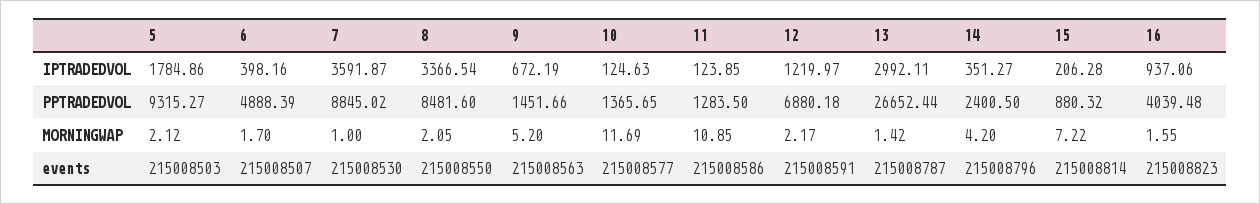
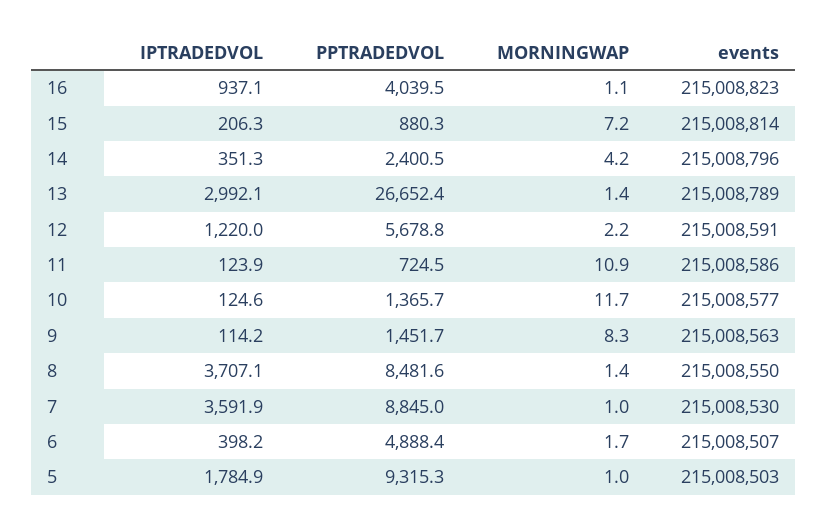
8, IPTRADEDVOL: 3366.54 -> 3707.1
9, IPTRADEDVOL: 672.19 -> 114.2
11, PPTRADEDVOL: 1283.5 -> 724.5
12, PPTRADEDVOL: 6880.18 -> 5678.8
5, MORNINGWAP: 2.12 -> 1
8, MORNINGWAP: 2.05 -> 1.4
9, MORNINGWAP: 5.2 -> 8.3
16, MORNINGWAP: 1.55 -> 1.1
13, events: 215008787 -> 215008789

